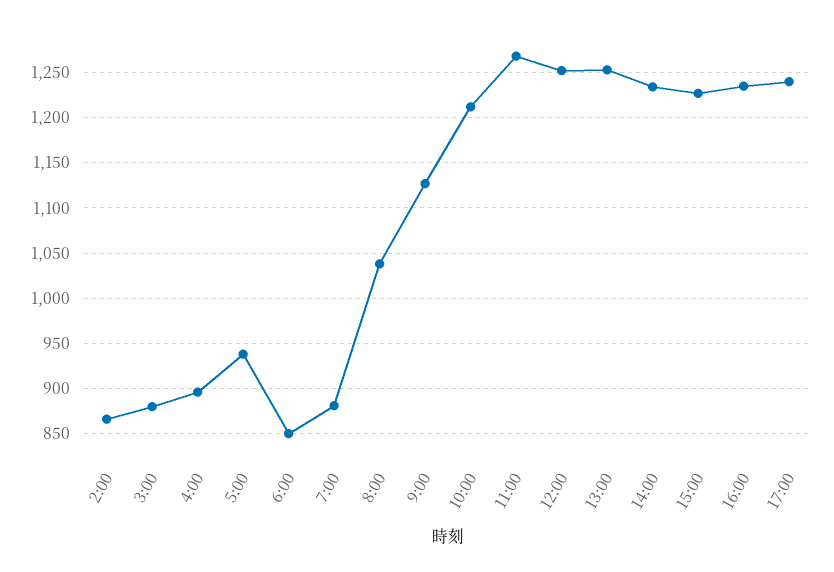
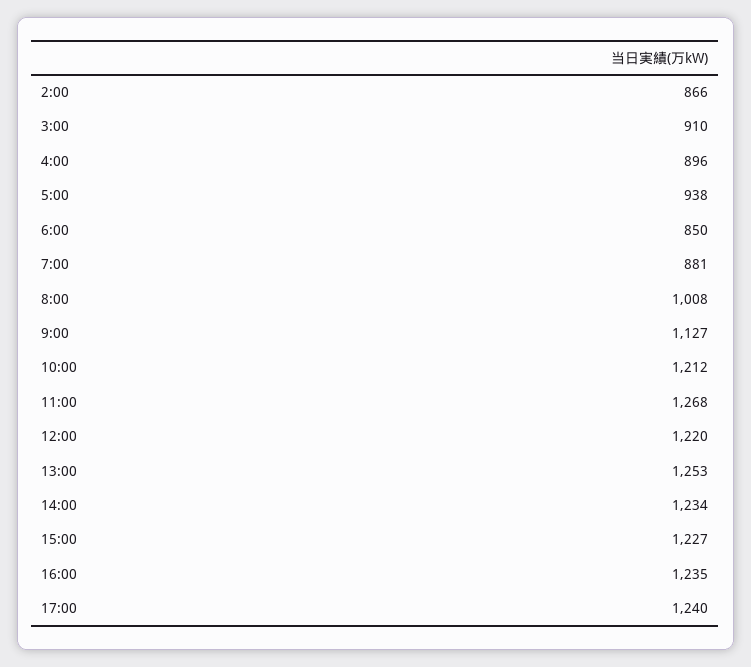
3:00: 880 -> 910
8:00: 1040 -> 1008
12:00: 1250 -> 1220

